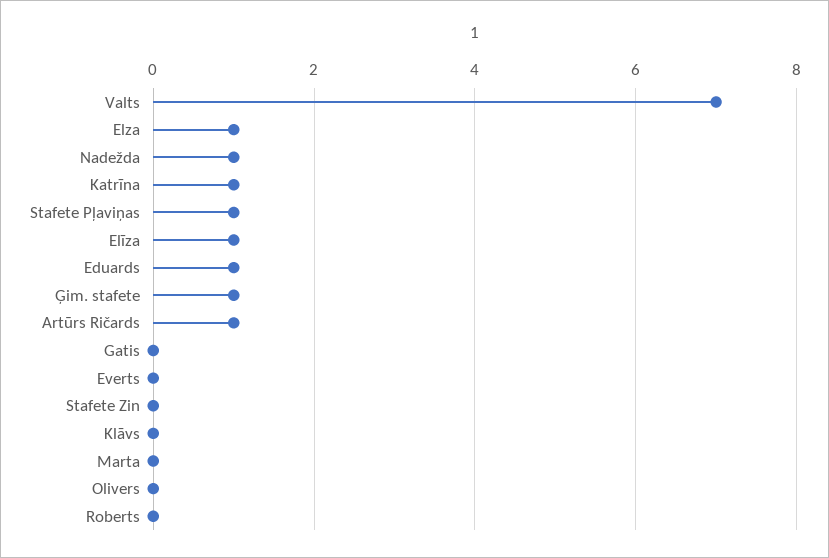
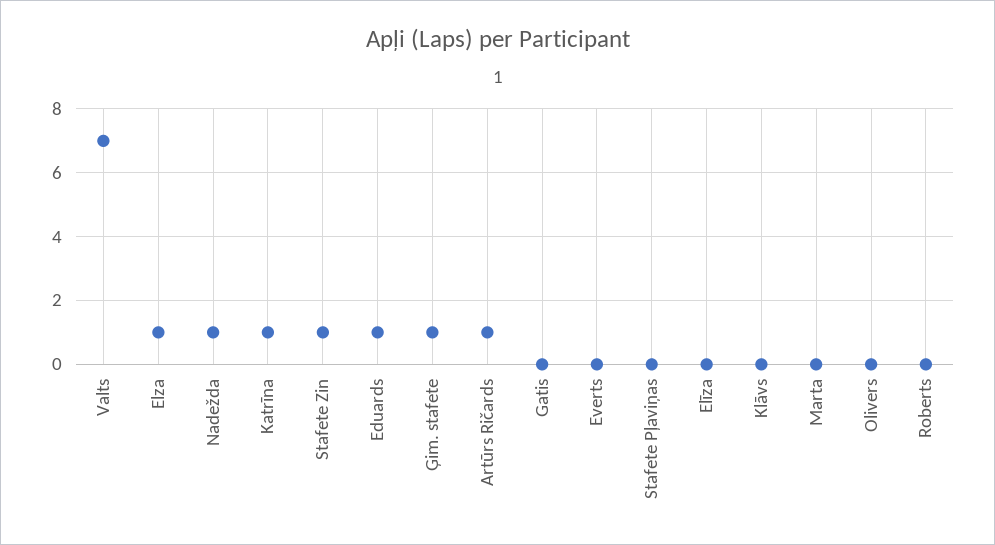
Stafete Pļaviņas: 1 -> 0
Elīza: 1 -> 0
Stafete Zin: 0 -> 1

